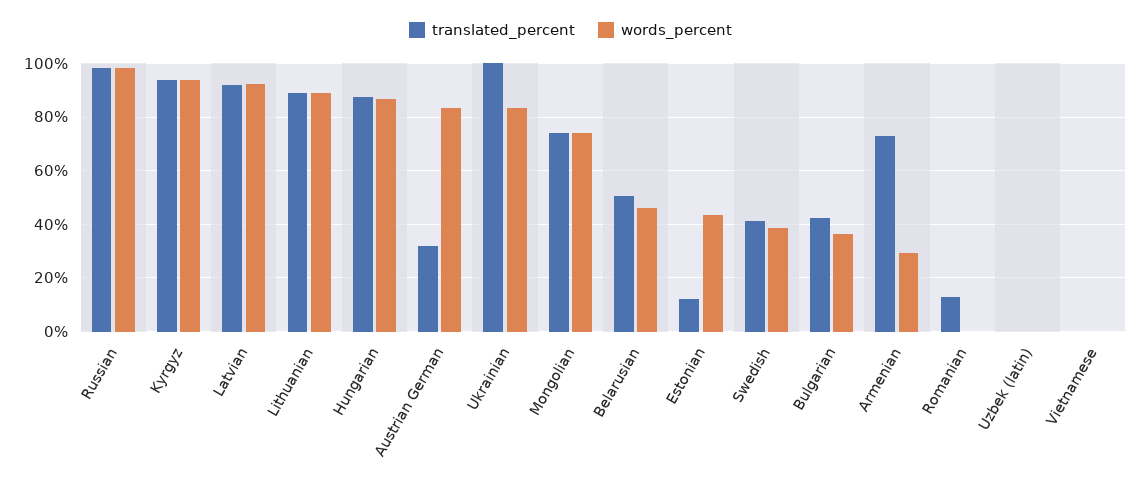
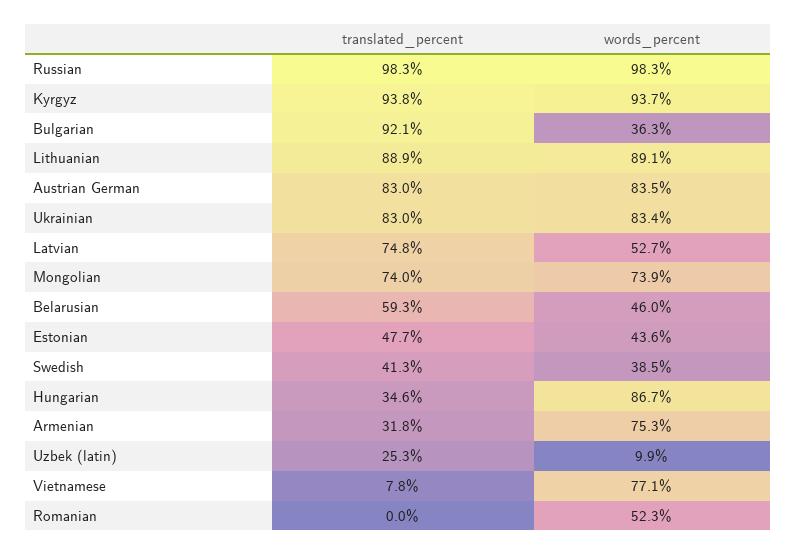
translated_percent, Latvian: 92.5 -> 74.8
words_percent, Latvian: 92.5 -> 52.7
translated_percent, Hungarian: 87.5 -> 34.6
translated_percent, Austrian German: 32.5 -> 83
translated_percent, Ukrainian: 100 -> 83
translated_percent, Belarusian: 50 -> 59.3
translated_percent, Estonian: 12.5 -> 47.7
translated_percent, Bulgarian: 42.5 -> 92.1
translated_percent, Armenian: 72.5 -> 31.8
words_percent, Armenian: 30 -> 75.3
translated_percent, Romanian: 12.5 -> 0
words_percent, Romanian: 0 -> 52.3
translated_percent, Uzbek (latin): 0 -> 25.3
words_percent, Uzbek (latin): 0 -> 9.9
translated_percent, Vietnamese: 0 -> 7.8
words_percent, Vietnamese: 0 -> 77.1

